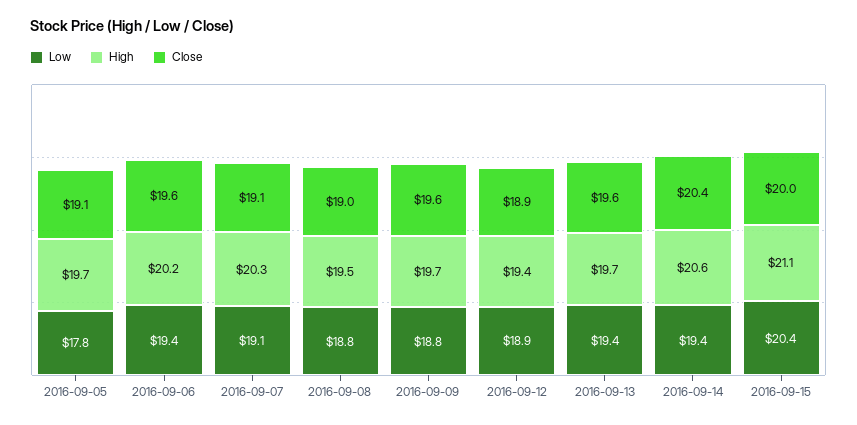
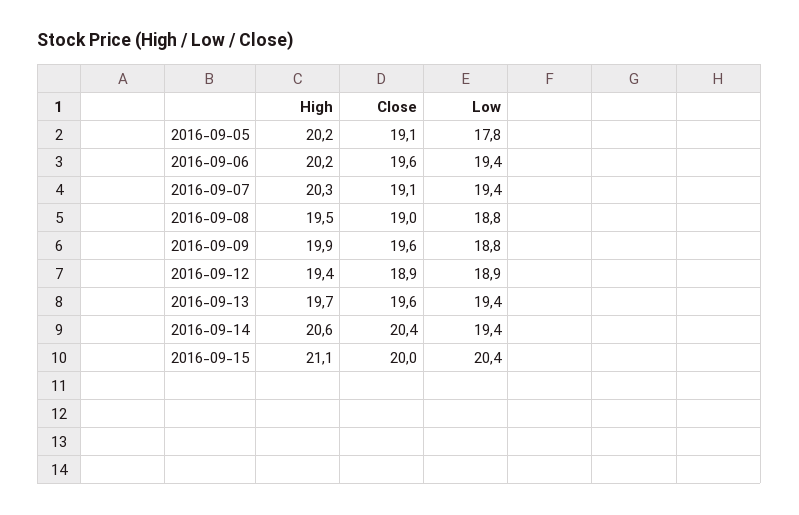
High, 2016-09-05: 19.7 -> 20.2
Low, 2016-09-07: 19.1 -> 19.4
High, 2016-09-09: 19.7 -> 19.9

